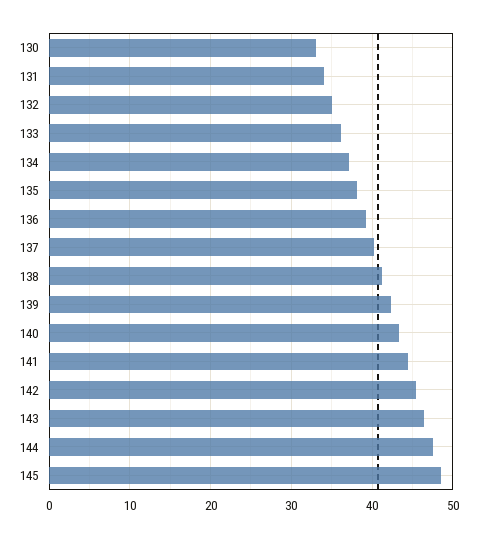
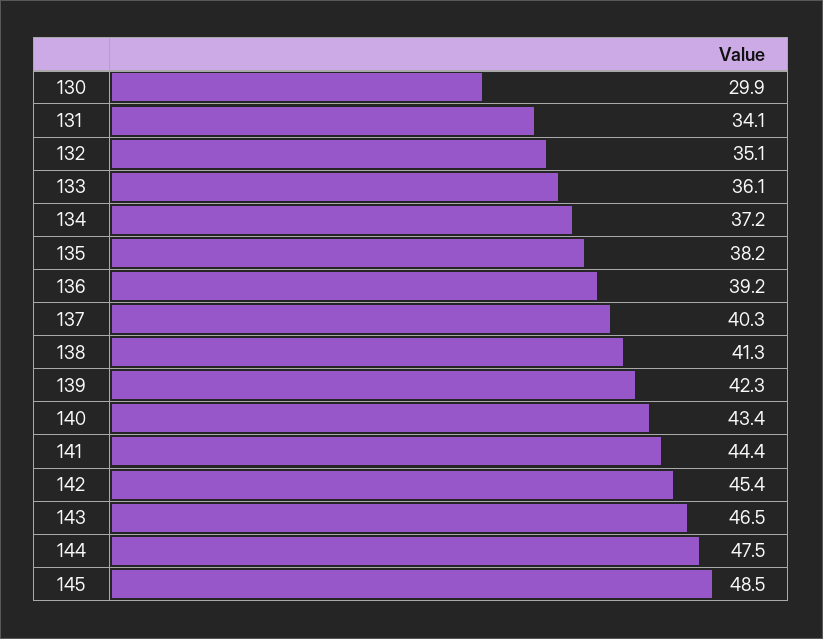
130: 33 -> 29.9

